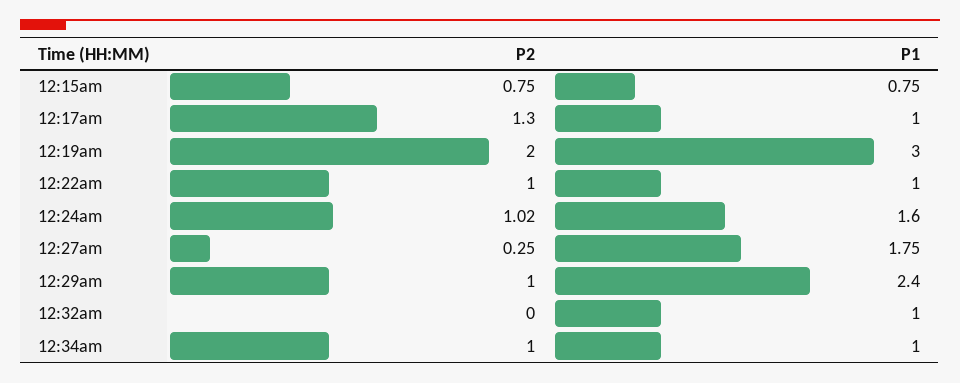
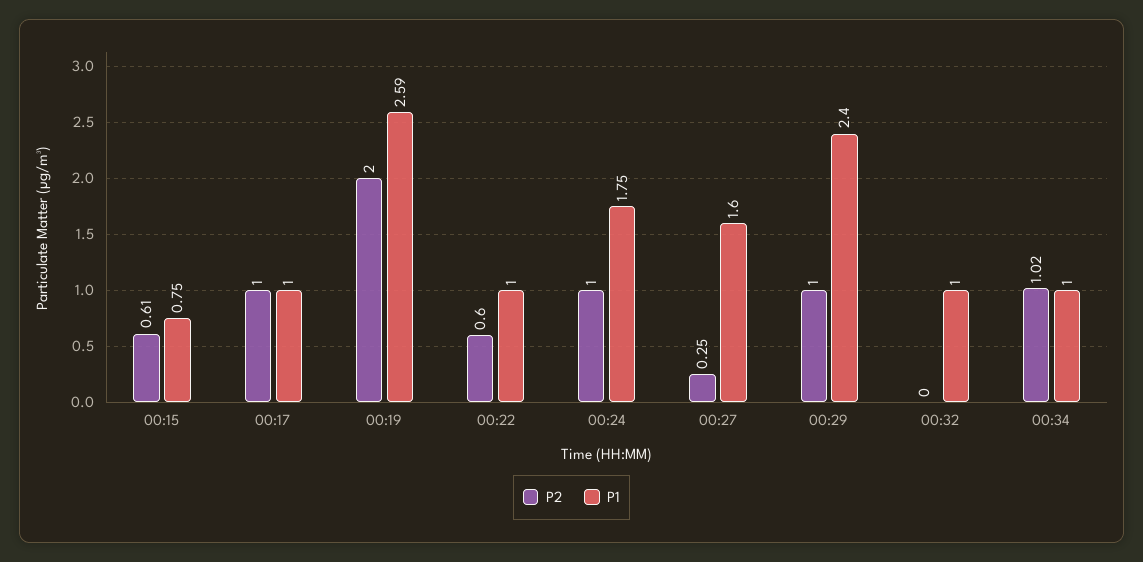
P2, 12:15am: 0.75 -> 0.61
P2, 12:17am: 1.3 -> 1
P1, 12:19am: 3 -> 2.59
P2, 12:22am: 1 -> 0.6
P2, 12:24am: 1.02 -> 1
P1, 12:24am: 1.6 -> 1.75
P1, 12:27am: 1.75 -> 1.6
P2, 12:34am: 1 -> 1.02

